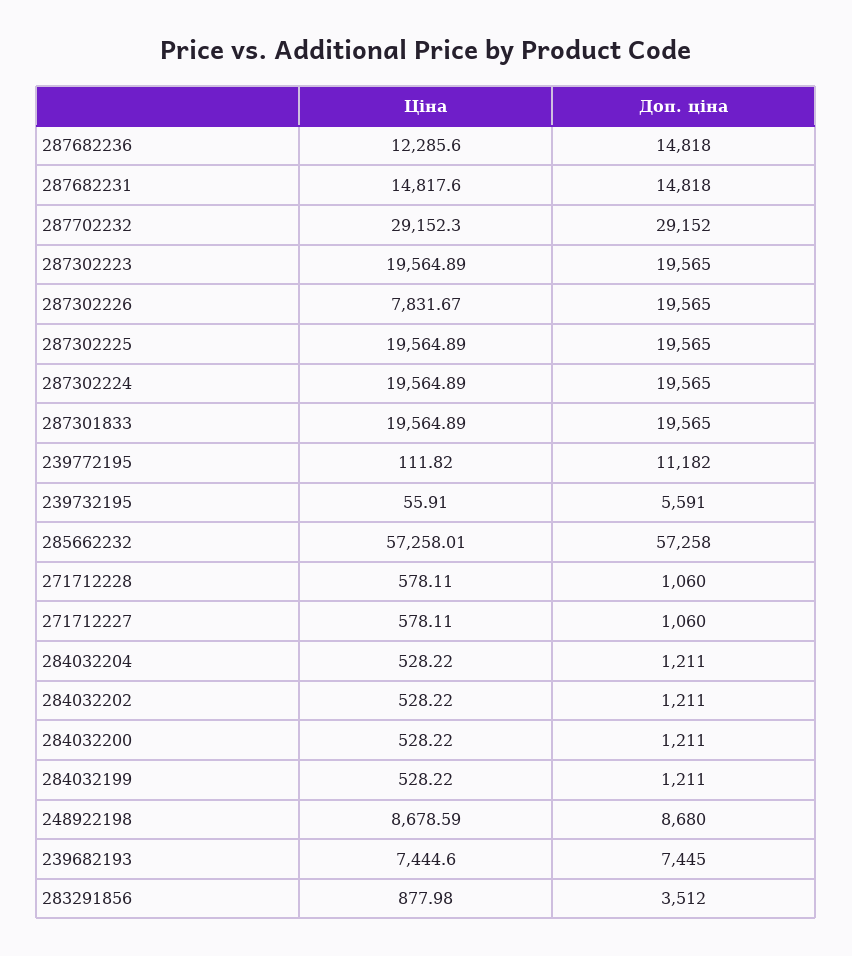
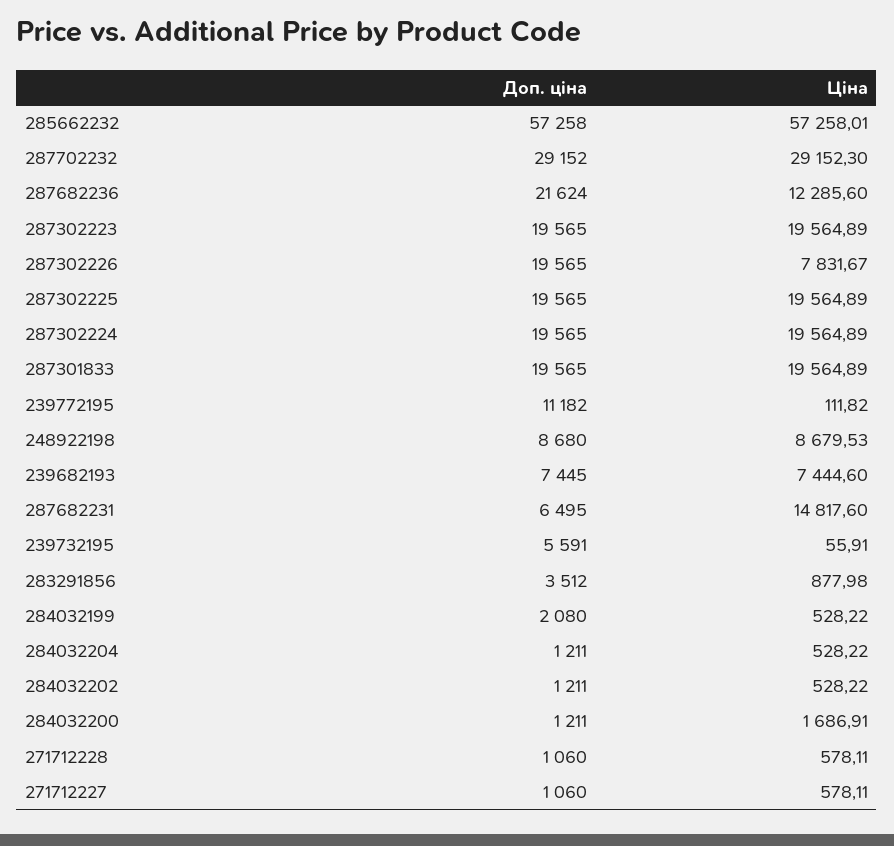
Доп. ціна, 287682236: 14818 -> 21624
Доп. ціна, 287682231: 14818 -> 6495
Ціна, 284032200: 528.22 -> 1686.91
Доп. ціна, 284032199: 1211 -> 2080
Ціна, 248922198: 8678.59 -> 8679.53

